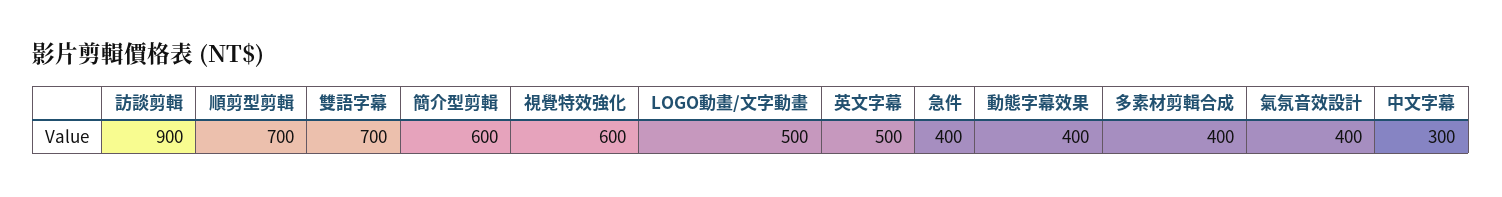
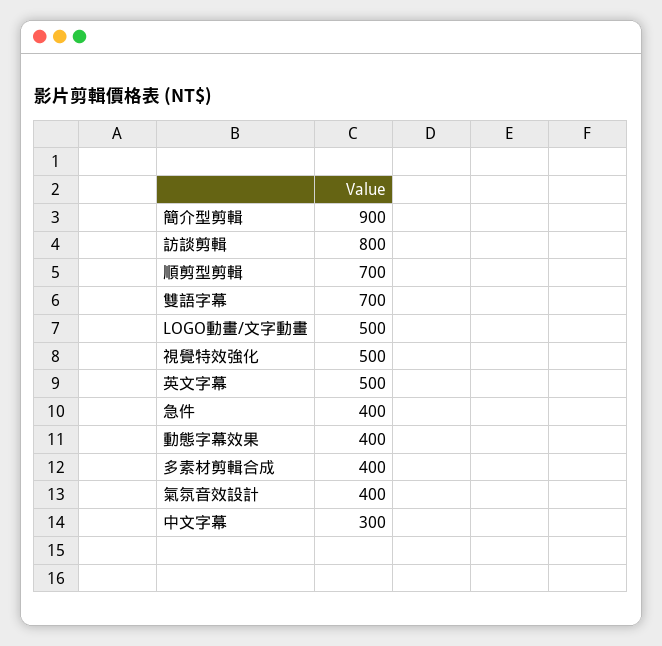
訪談剪輯: 900 -> 800
簡介型剪輯: 600 -> 900
視覺特效強化: 600 -> 500

